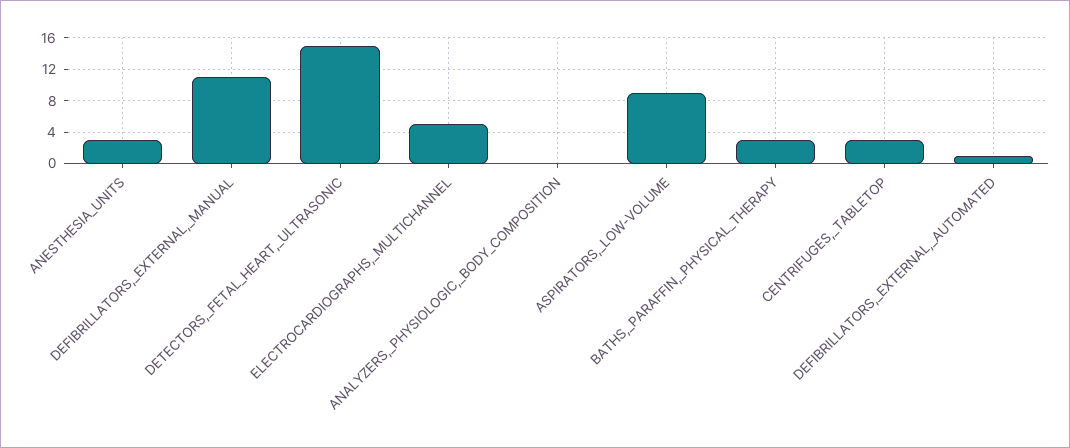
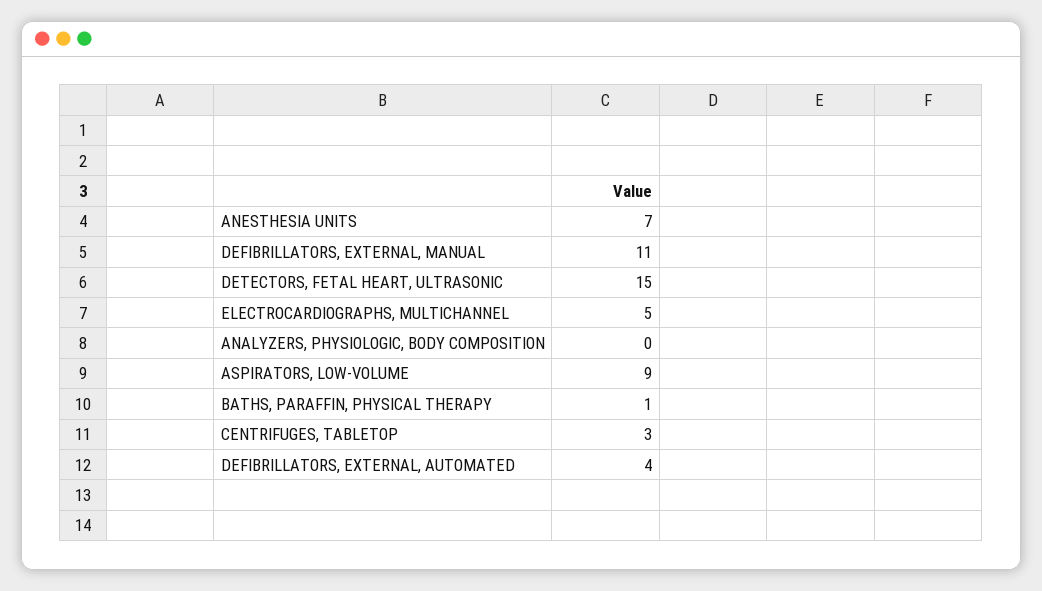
ANESTHESIA_UNITS: 3 -> 7
BATHS,_PARAFFIN,_PHYSICAL_THERAPY: 3 -> 1
DEFIBRILLATORS,_EXTERNAL,_AUTOMATED: 1 -> 4

